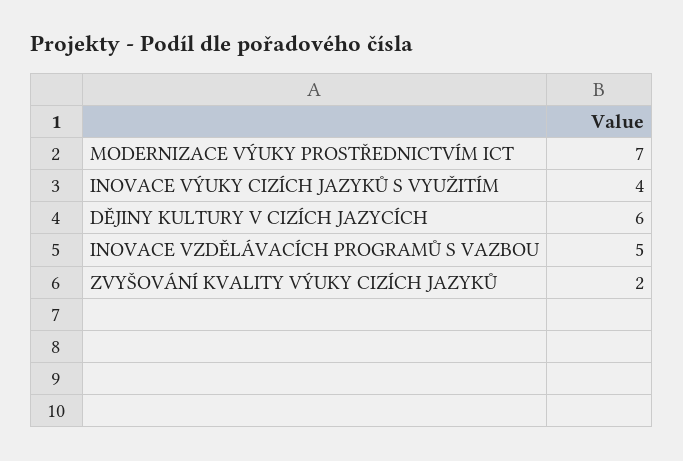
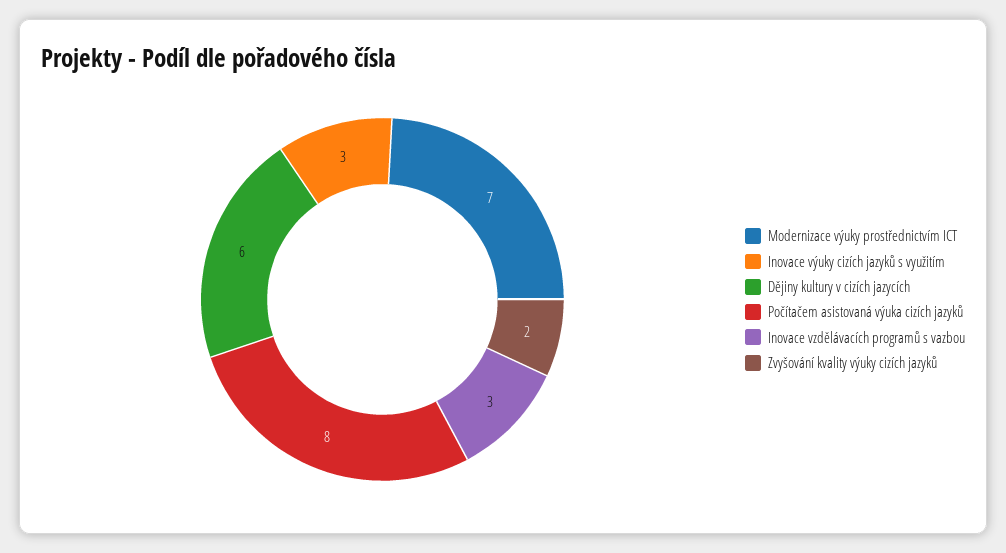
INOVACE VÝUKY CIZÍCH JAZYKŮ S VYUŽITÍM: 4 -> 3
INOVACE VZDĚLÁVACÍCH PROGRAMŮ S VAZBOU: 5 -> 3
Počítačem asistovaná výuka cizích jazyků: none -> 8

